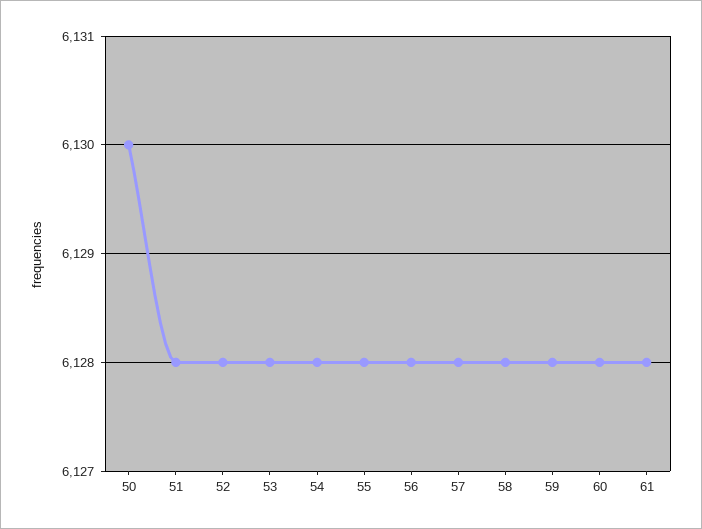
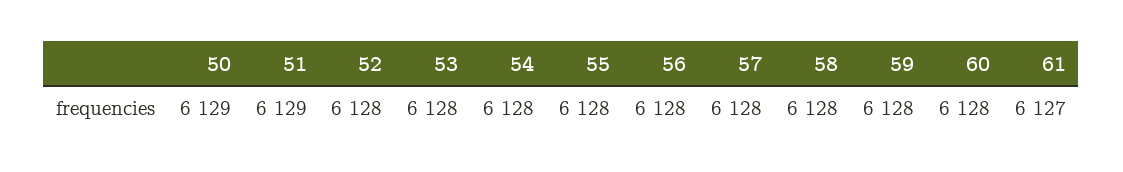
50: 6130 -> 6129
51: 6128 -> 6129
61: 6128 -> 6127

